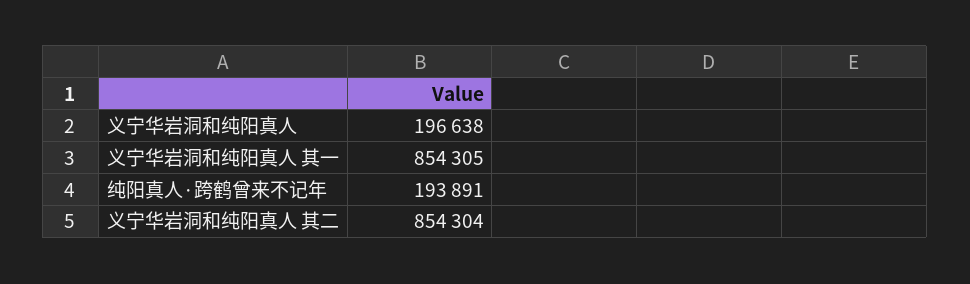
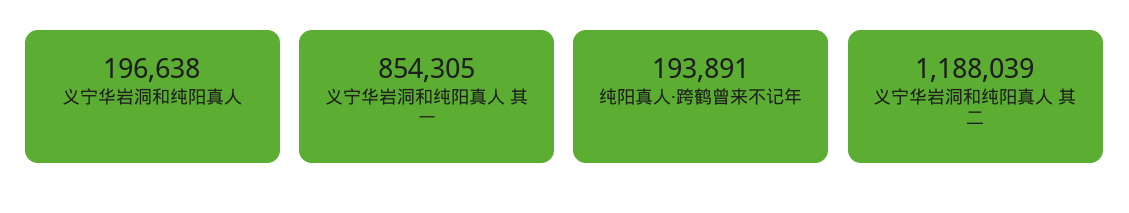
义宁华岩洞和纯阳真人 其二: 854304 -> 1188039

